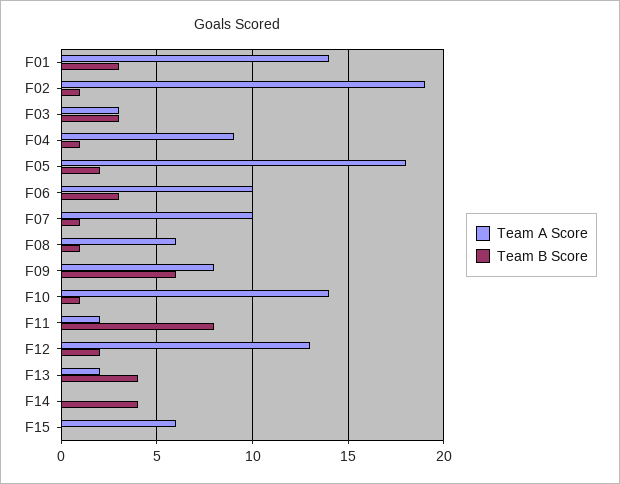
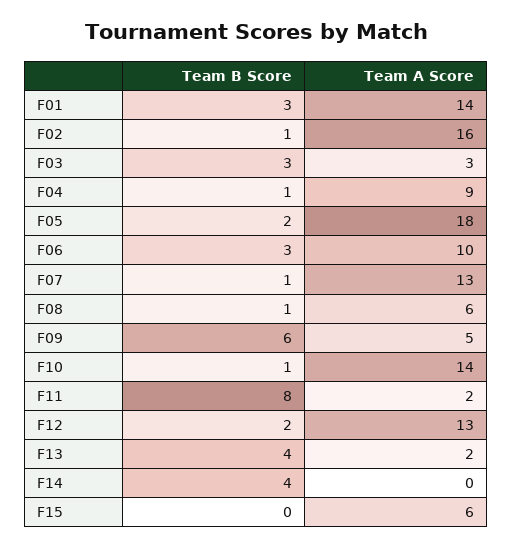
Team A Score, F02: 19 -> 16
Team A Score, F07: 10 -> 13
Team A Score, F09: 8 -> 5

